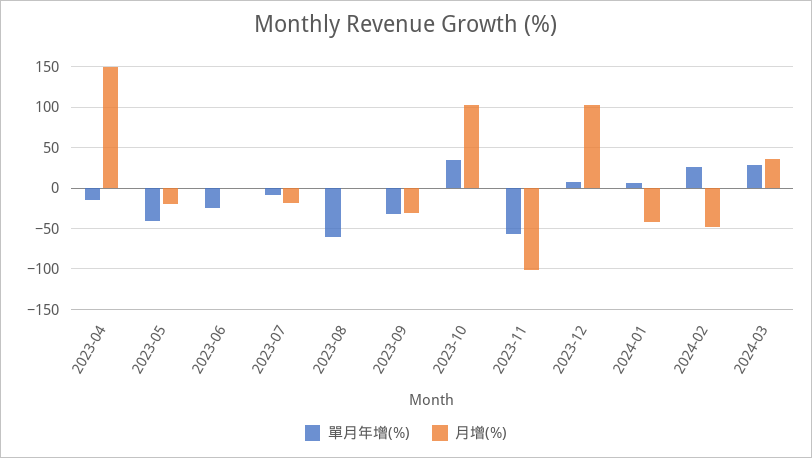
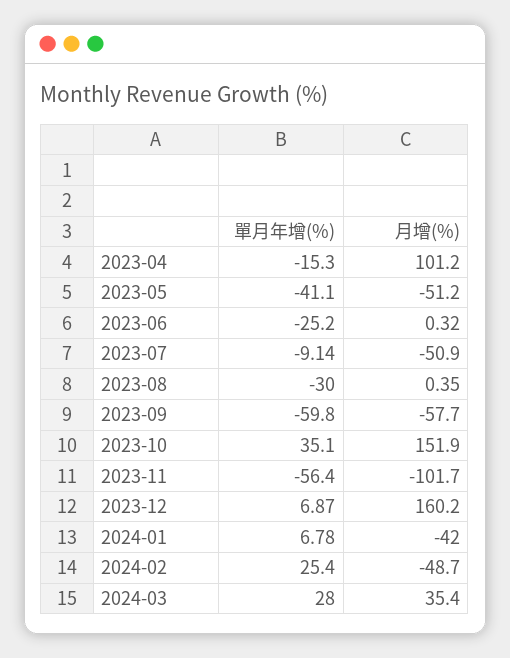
月增(%), 2023-04: 150 -> 101.2
月增(%), 2023-05: -20 -> -51.2
月增(%), 2023-07: -20 -> -50.9
單月年增(%), 2023-08: -60 -> -30
單月年增(%), 2023-09: -30 -> -59.8
月增(%), 2023-09: -30 -> -57.7
月增(%), 2023-10: 100 -> 151.9
月增(%), 2023-12: 100 -> 160.2

